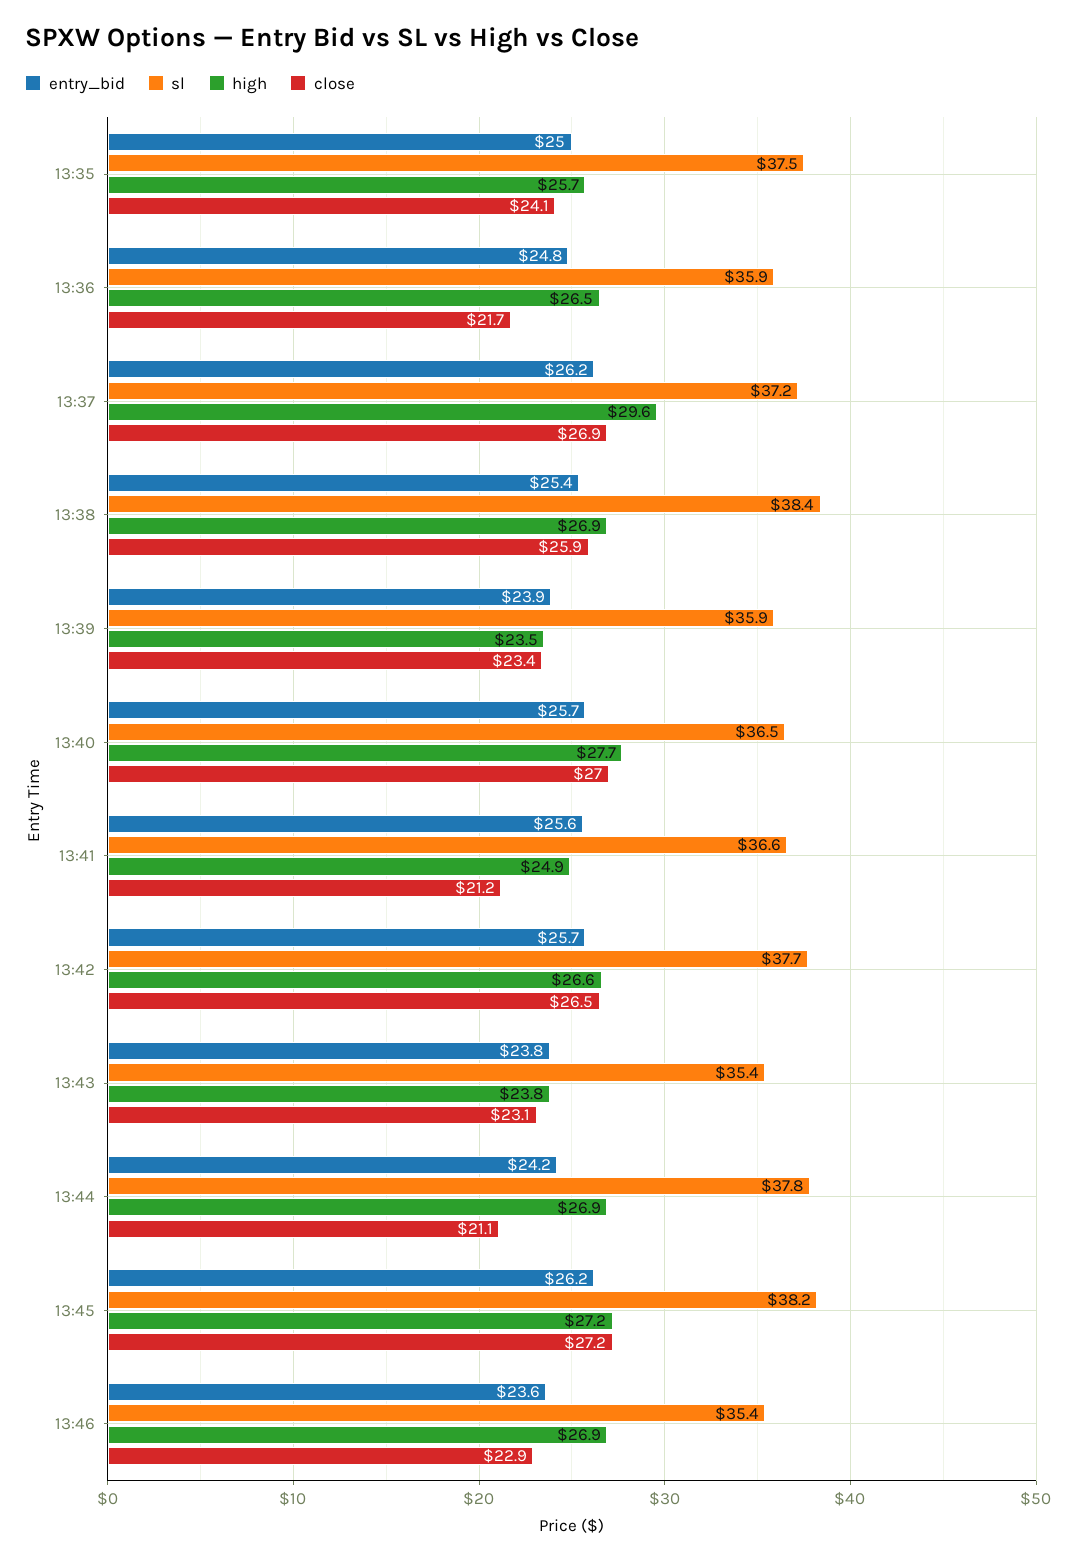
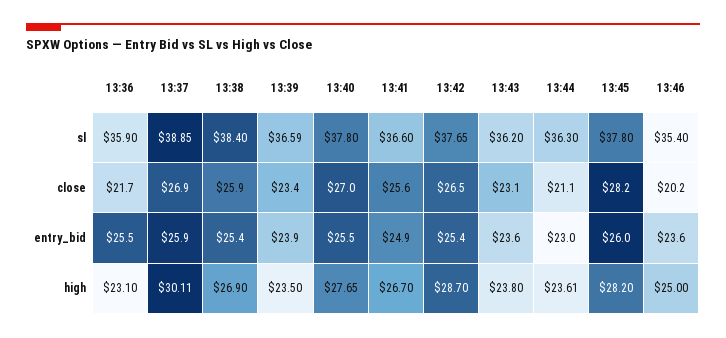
entry_bid, 13:35: 25 -> none
sl, 13:35: 37.5 -> none
high, 13:35: 25.7 -> none
close, 13:35: 24.1 -> none
entry_bid, 13:36: 24.8 -> 25.5
high, 13:36: 26.5 -> 23.1
entry_bid, 13:37: 26.2 -> 25.9
sl, 13:37: 37.2 -> 38.85
high, 13:37: 29.6 -> 30.11
sl, 13:39: 35.9 -> 36.59
entry_bid, 13:40: 25.7 -> 25.5
sl, 13:40: 36.5 -> 37.8
entry_bid, 13:41: 25.6 -> 24.9
high, 13:41: 24.9 -> 26.7
close, 13:41: 21.2 -> 25.6
entry_bid, 13:42: 25.7 -> 25.4
high, 13:42: 26.6 -> 28.7
entry_bid, 13:43: 23.8 -> 23.6
sl, 13:43: 35.4 -> 36.2
entry_bid, 13:44: 24.2 -> 23
sl, 13:44: 37.8 -> 36.3
high, 13:44: 26.9 -> 23.61
entry_bid, 13:45: 26.2 -> 26
sl, 13:45: 38.2 -> 37.8
high, 13:45: 27.2 -> 28.2
close, 13:45: 27.2 -> 28.2
high, 13:46: 26.9 -> 25
close, 13:46: 22.9 -> 20.2

